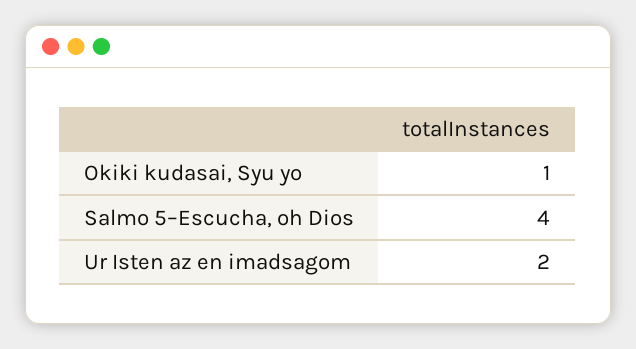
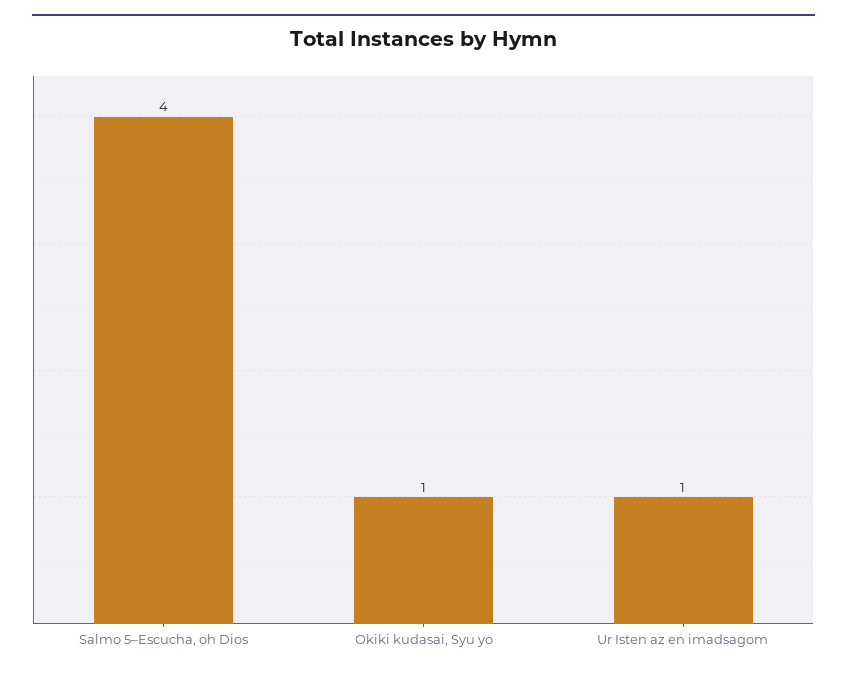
Ur Isten az en imadsagom: 2 -> 1

